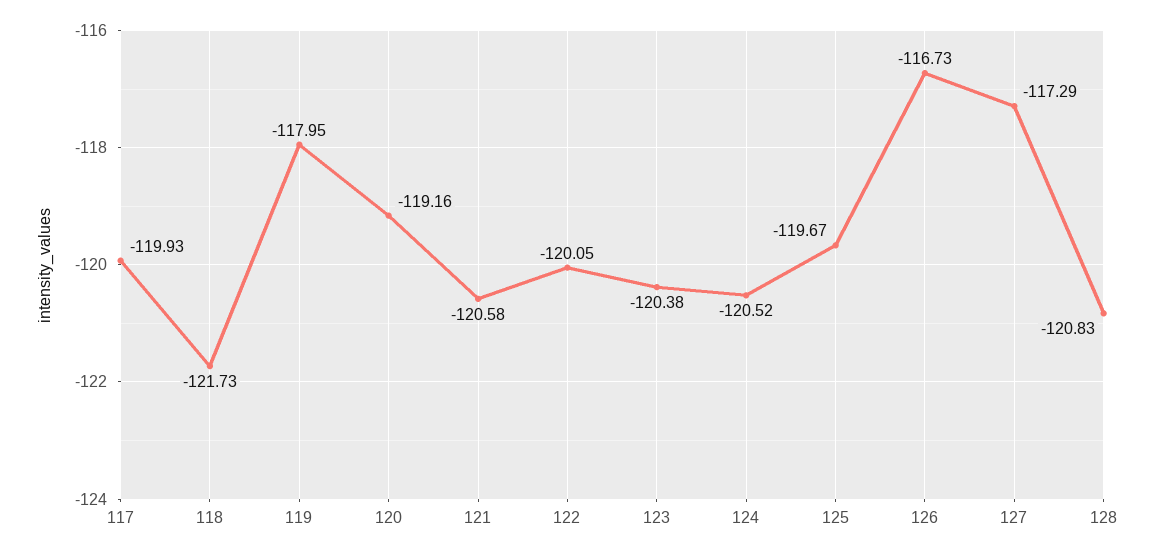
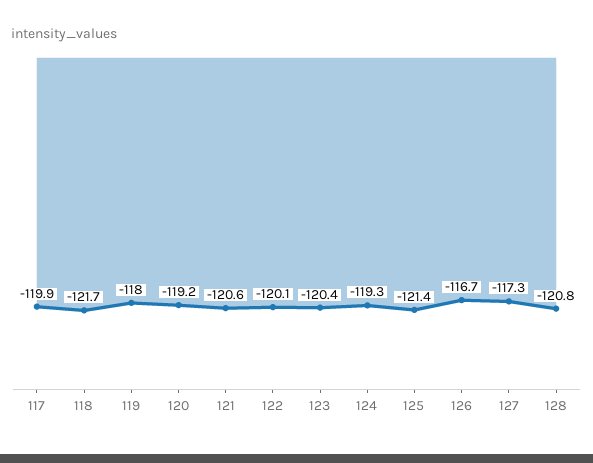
124: -120.52 -> -119.3
125: -119.67 -> -121.4

